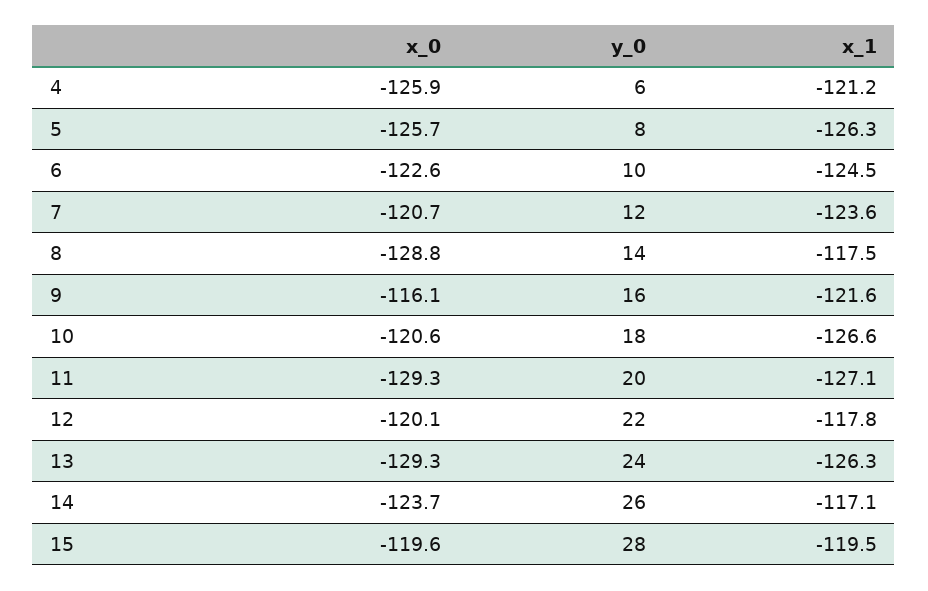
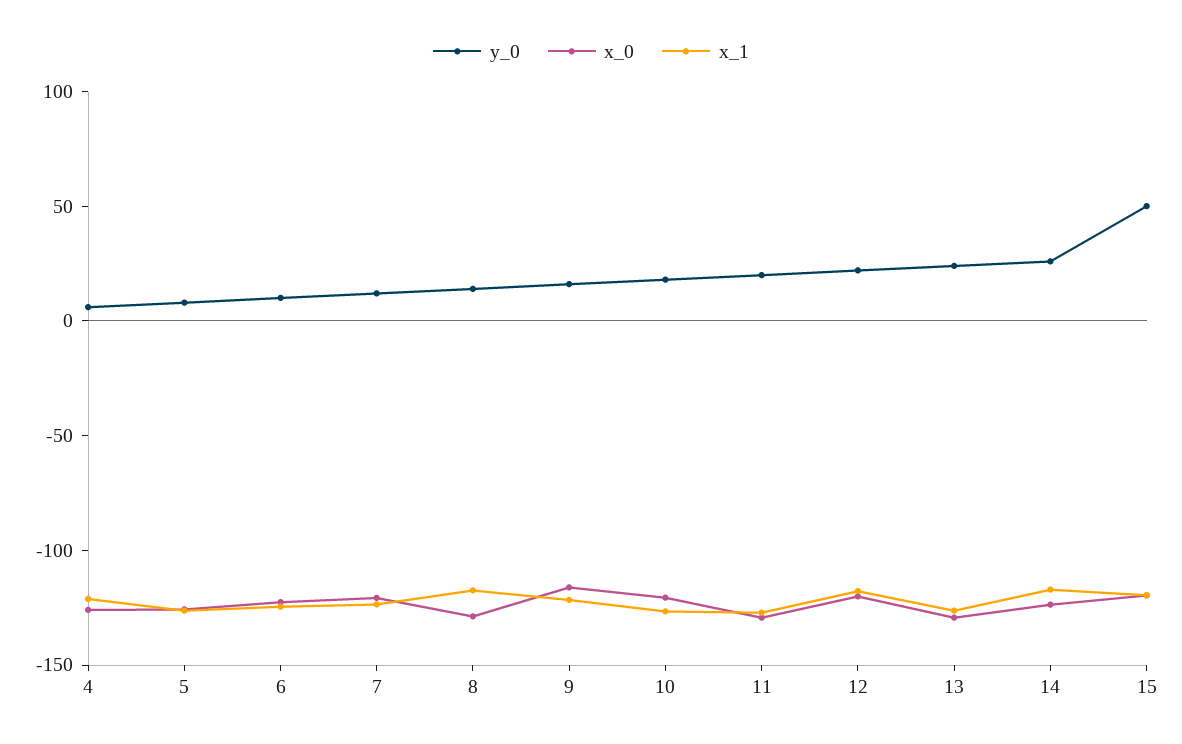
y_0, 15: 28 -> 50

